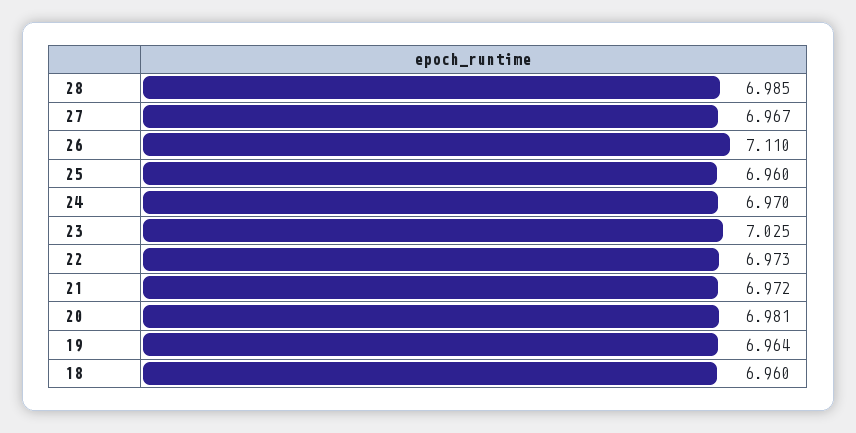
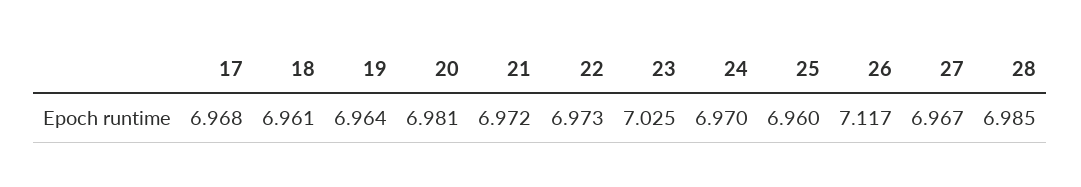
26: 7.11 -> 7.117
18: 6.96 -> 6.961
17: none -> 6.968

